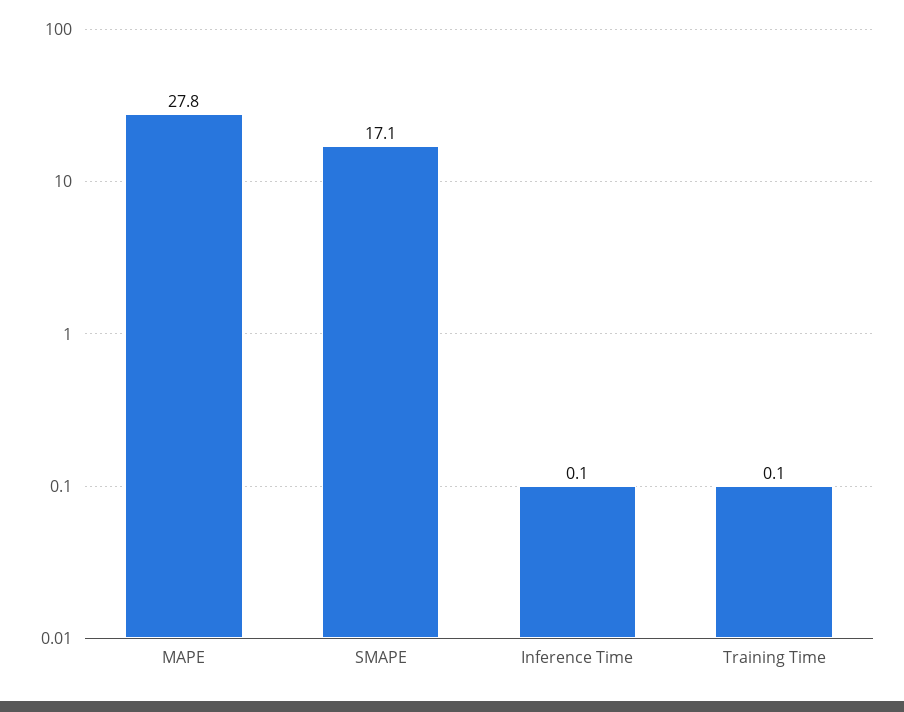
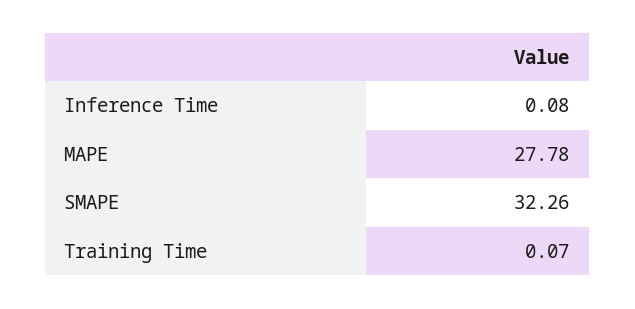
SMAPE: 17.1 -> 32.26

